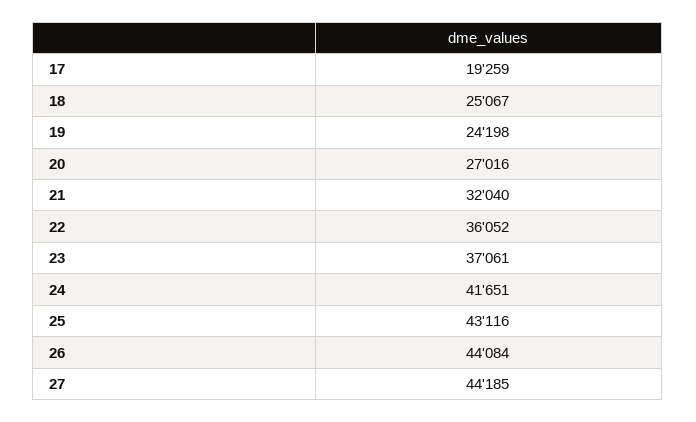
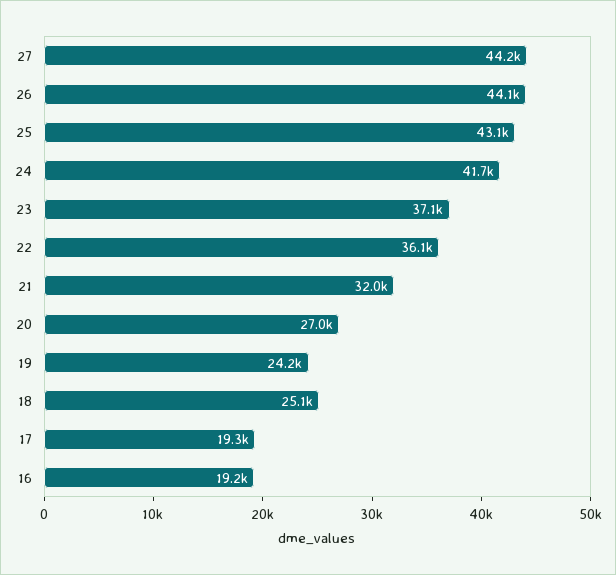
16: none -> 19200

